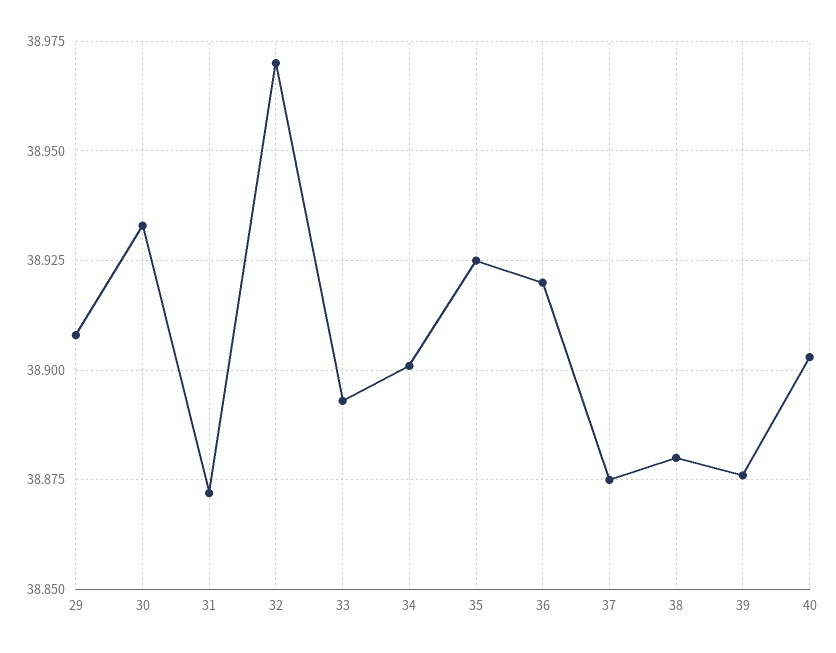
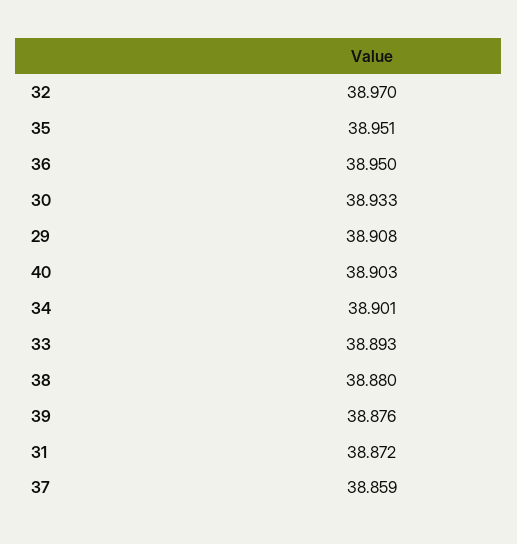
35: 38.925 -> 38.951
36: 38.92 -> 38.95
37: 38.875 -> 38.859

